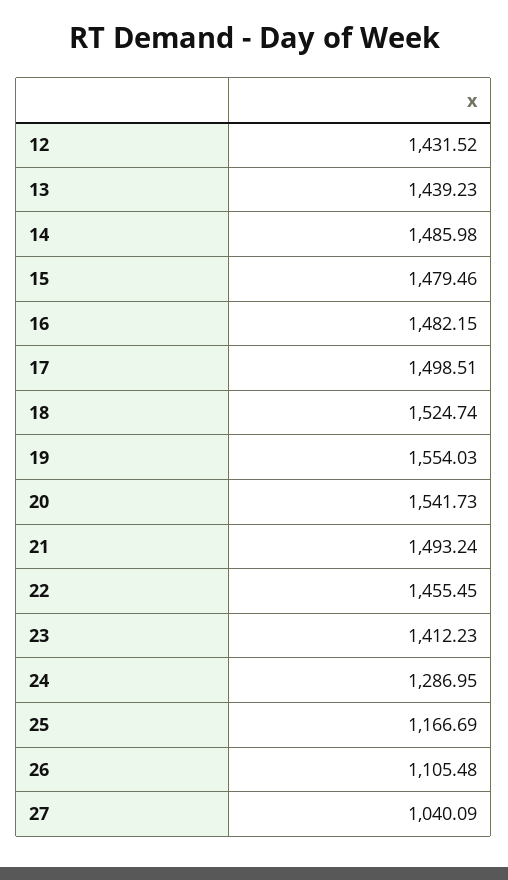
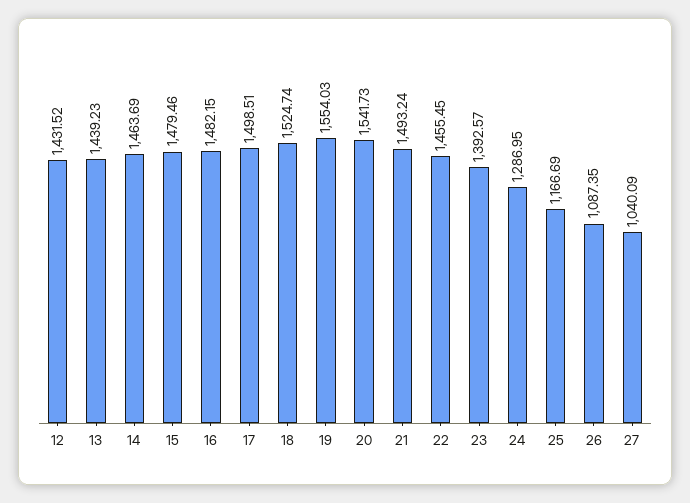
14: 1485.98 -> 1463.69
23: 1412.23 -> 1392.57
26: 1105.48 -> 1087.35

